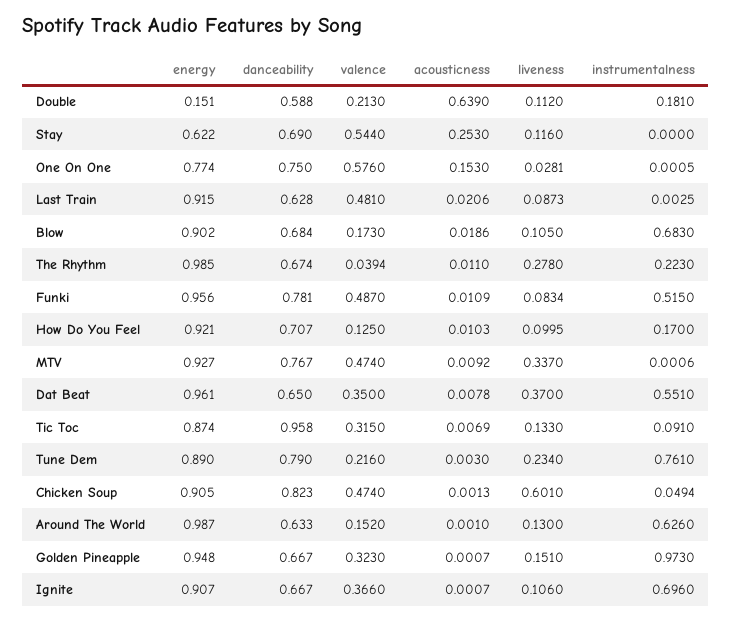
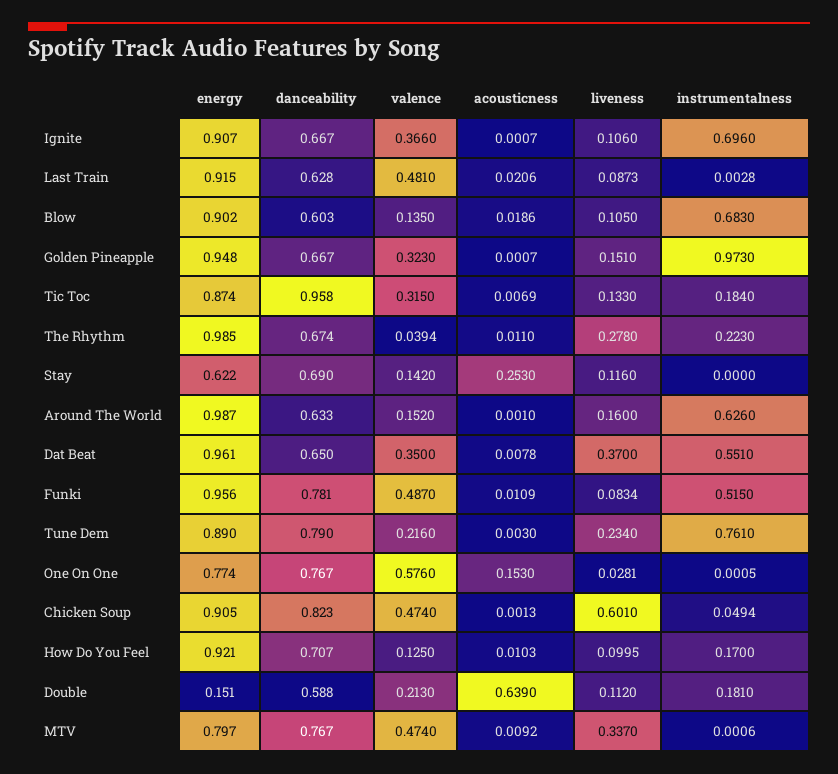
valence, Stay: 0.544 -> 0.142
danceability, One On One: 0.75 -> 0.767
instrumentalness, Last Train: 0.0025 -> 0.0028
danceability, Blow: 0.684 -> 0.603
valence, Blow: 0.173 -> 0.135
energy, MTV: 0.927 -> 0.797
instrumentalness, Tic Toc: 0.091 -> 0.184
liveness, Around The World: 0.13 -> 0.16

